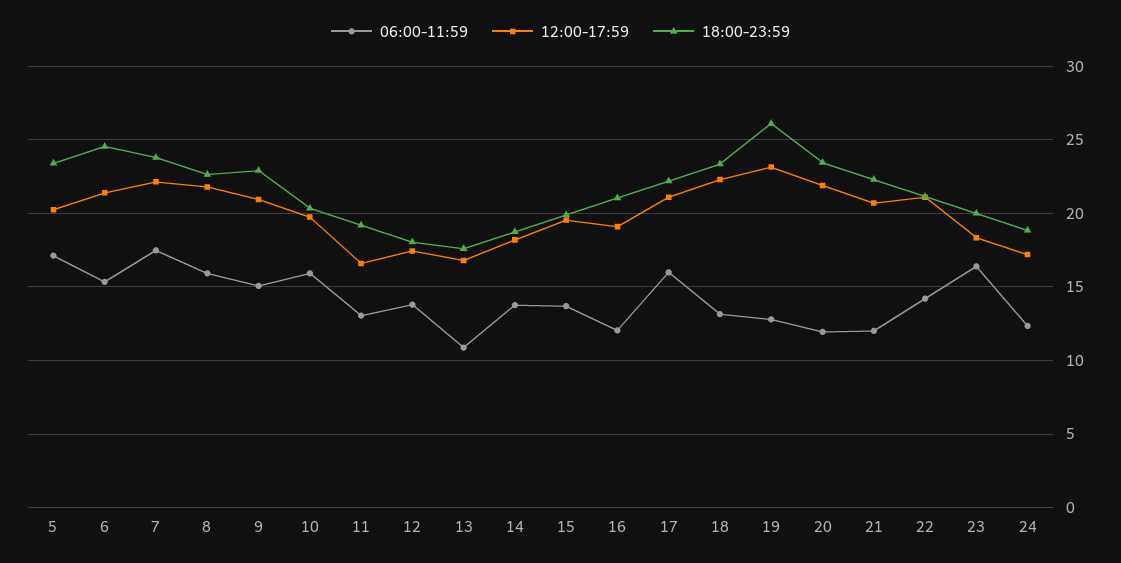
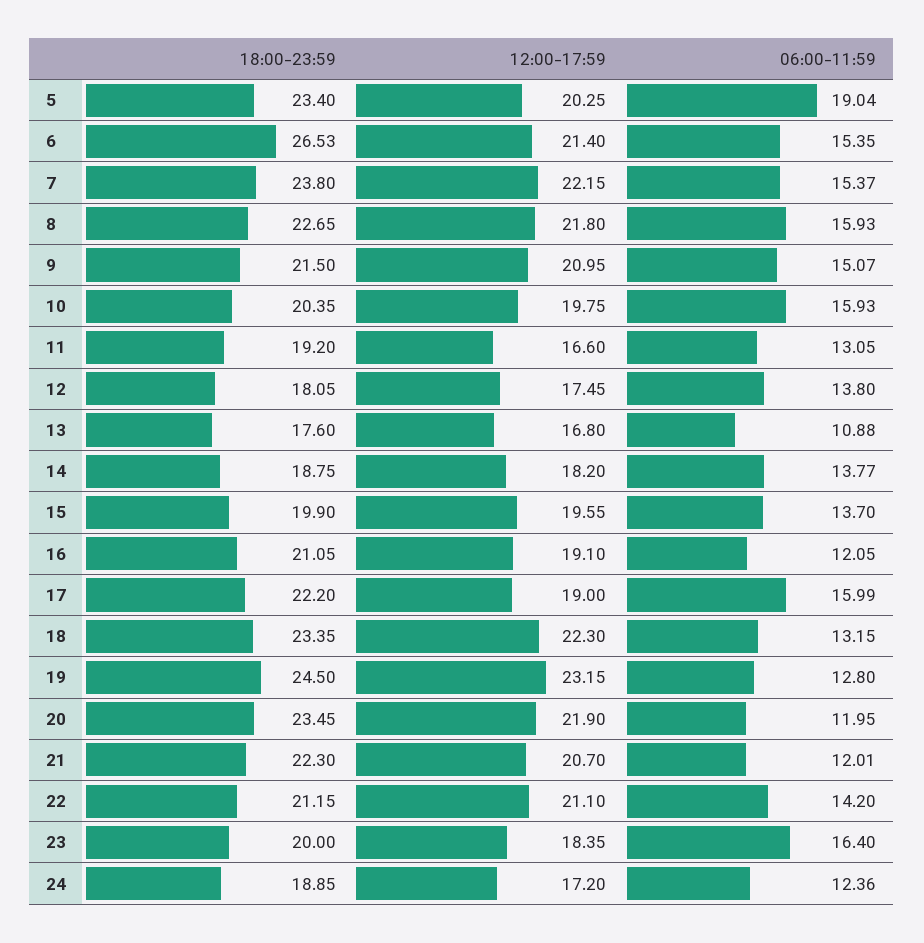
06:00-11:59, 5: 17 -> 19.04
18:00-23:59, 6: 24.5 -> 26.53
06:00-11:59, 7: 17.5 -> 15.37
18:00-23:59, 9: 23 -> 21.5
12:00-17:59, 17: 21 -> 19
18:00-23:59, 19: 26 -> 24.5

